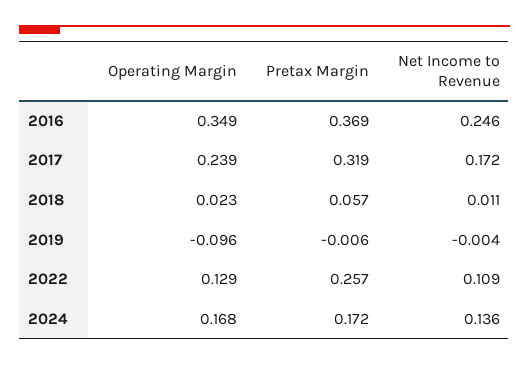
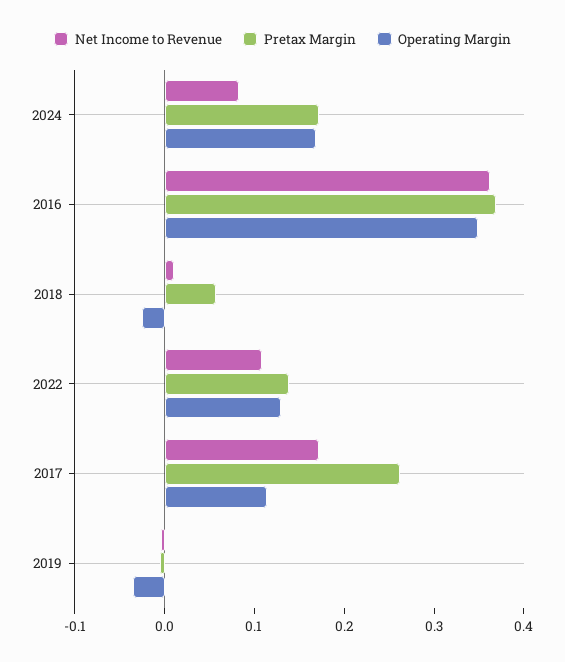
Net Income to Revenue, 2016: 0.246 -> 0.36
Operating Margin, 2017: 0.239 -> 0.12
Pretax Margin, 2017: 0.319 -> 0.26
Operating Margin, 2018: 0.023 -> -0.02
Operating Margin, 2019: -0.096 -> -0.04
Pretax Margin, 2022: 0.257 -> 0.14
Net Income to Revenue, 2024: 0.136 -> 0.08

